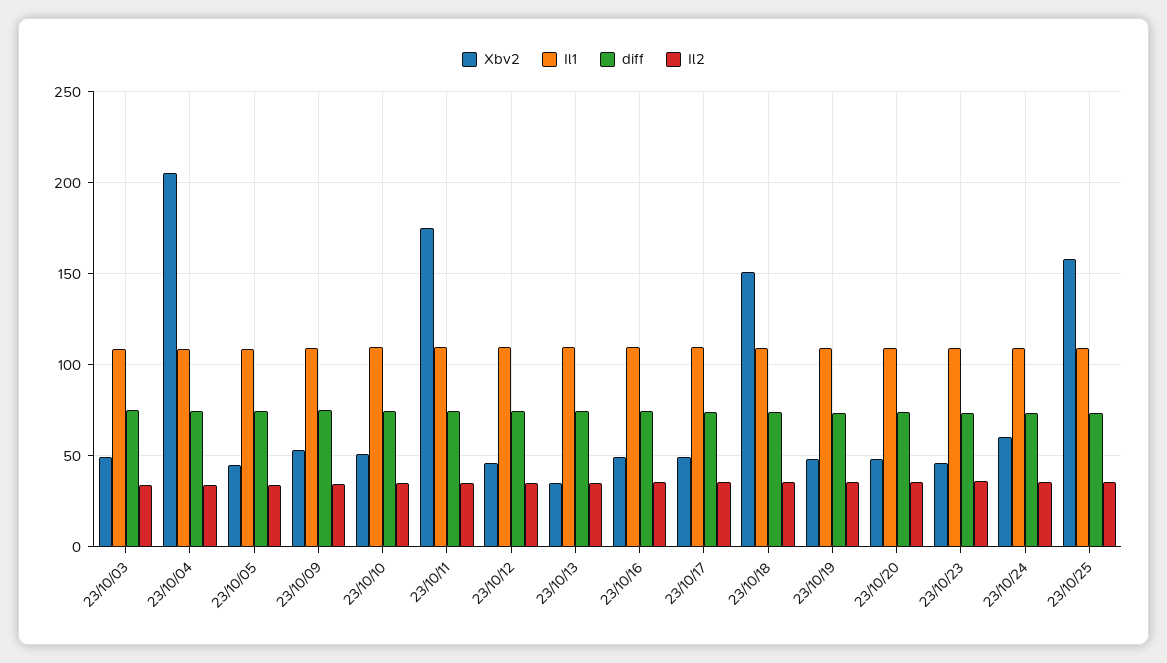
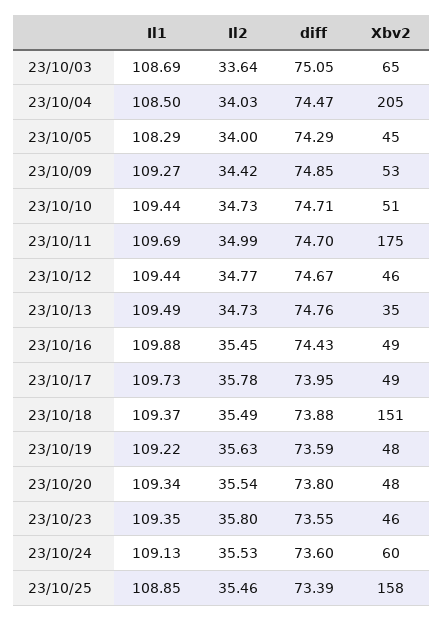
Xbv2, 23/10/03: 50 -> 65

